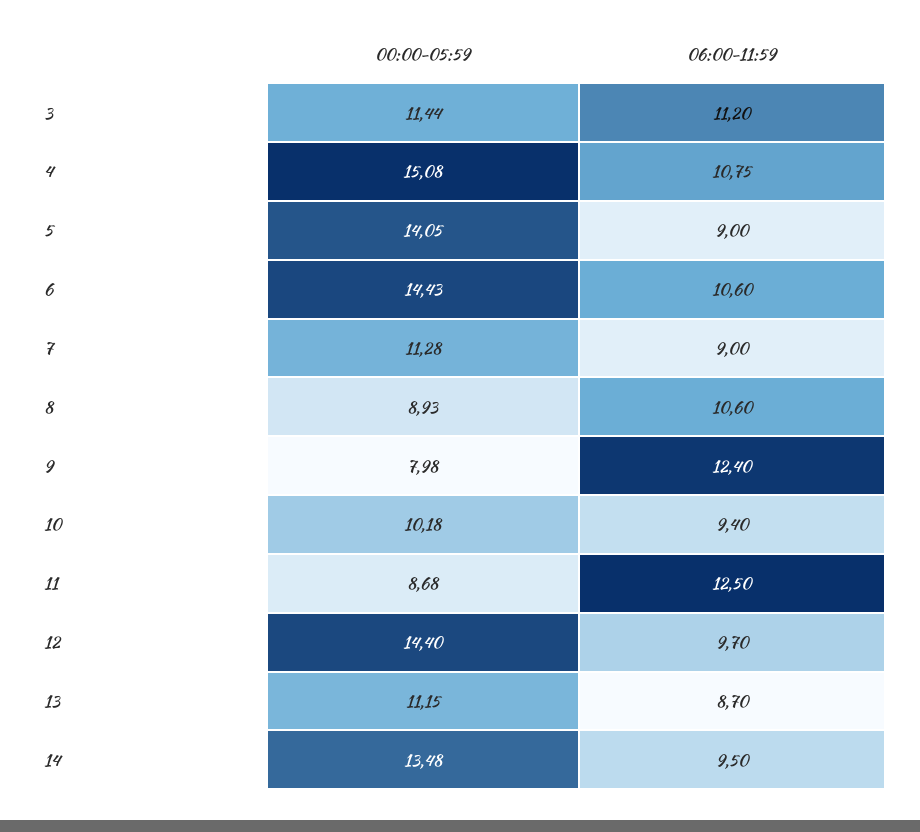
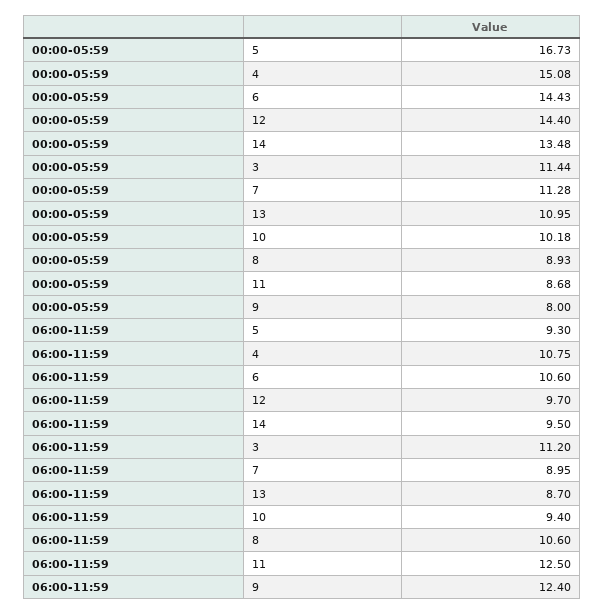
00:00-05:59, 5: 14.05 -> 16.73
06:00-11:59, 5: 9 -> 9.3
06:00-11:59, 7: 9 -> 8.95
00:00-05:59, 9: 7.98 -> 8
00:00-05:59, 13: 11.15 -> 10.95

